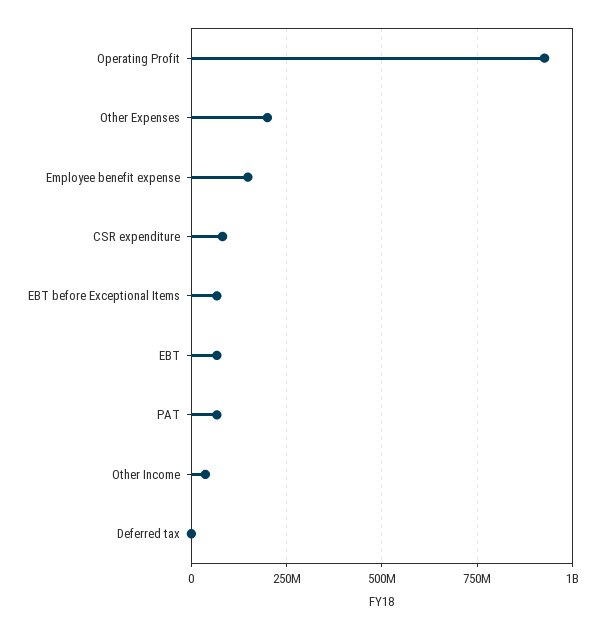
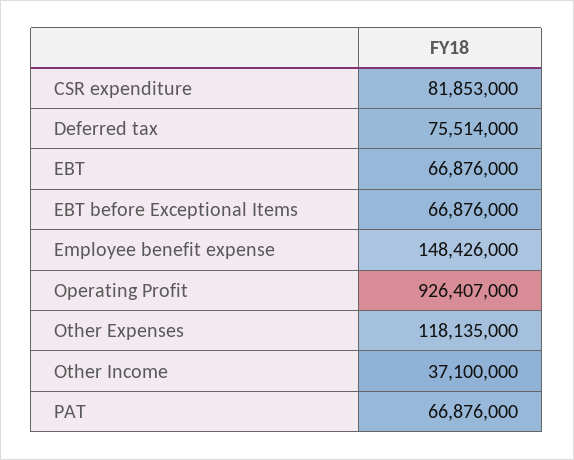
Other Expenses: 200000000 -> 118135000
Deferred tax: 0 -> 75514000

